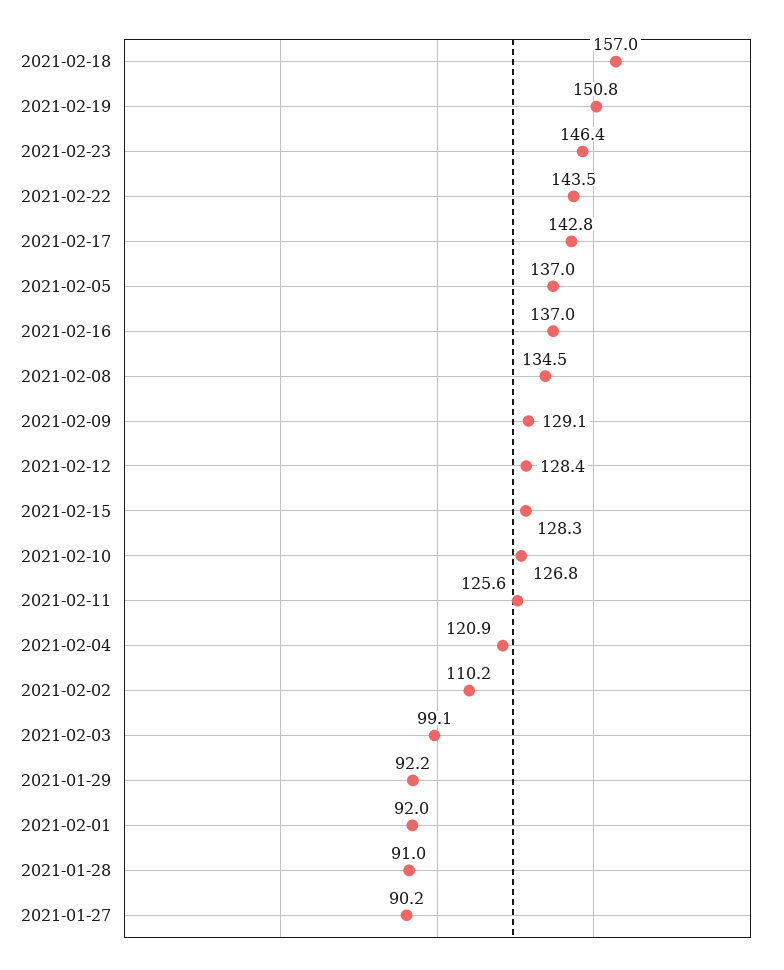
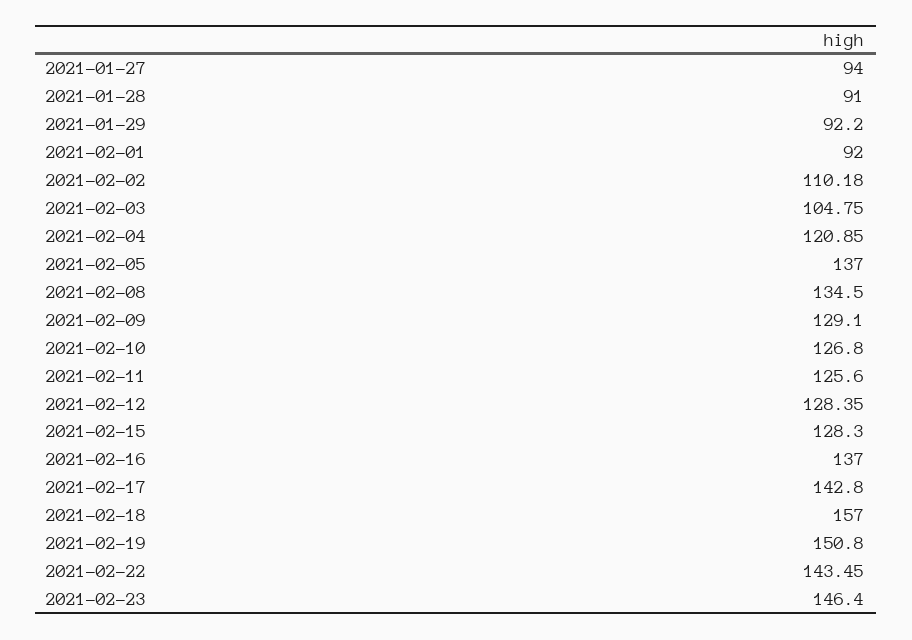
2021-02-03: 99.1 -> 104.75
2021-01-27: 90.2 -> 94

